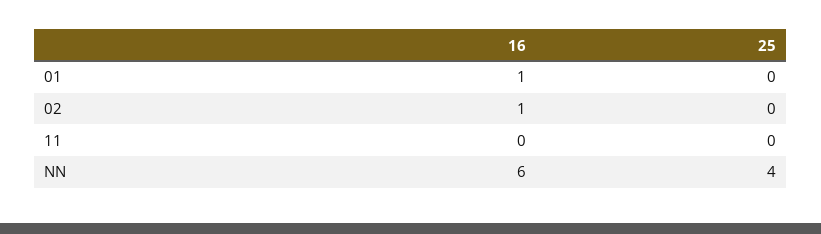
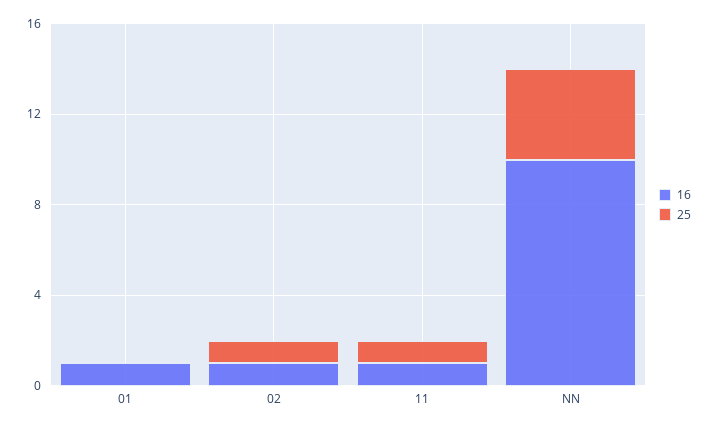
25, 02: 0 -> 1
16, 11: 0 -> 1
25, 11: 0 -> 1
16, NN: 6 -> 10

